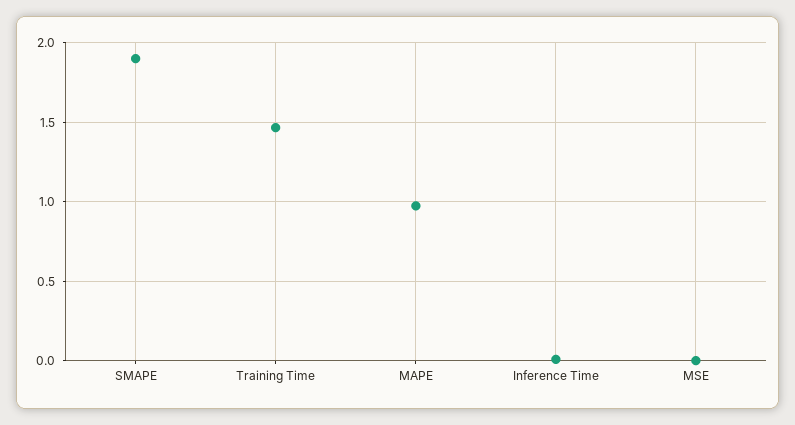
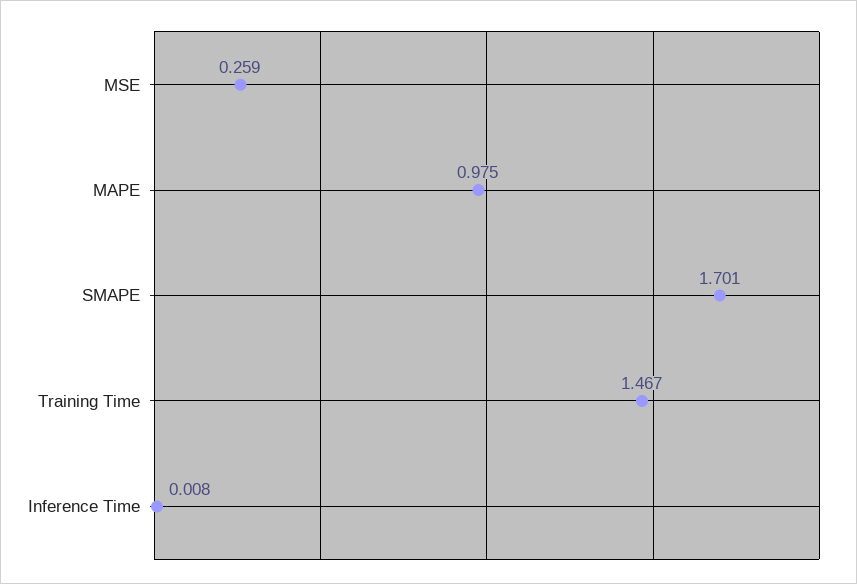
SMAPE: 1.9 -> 1.701
MSE: 0 -> 0.259

